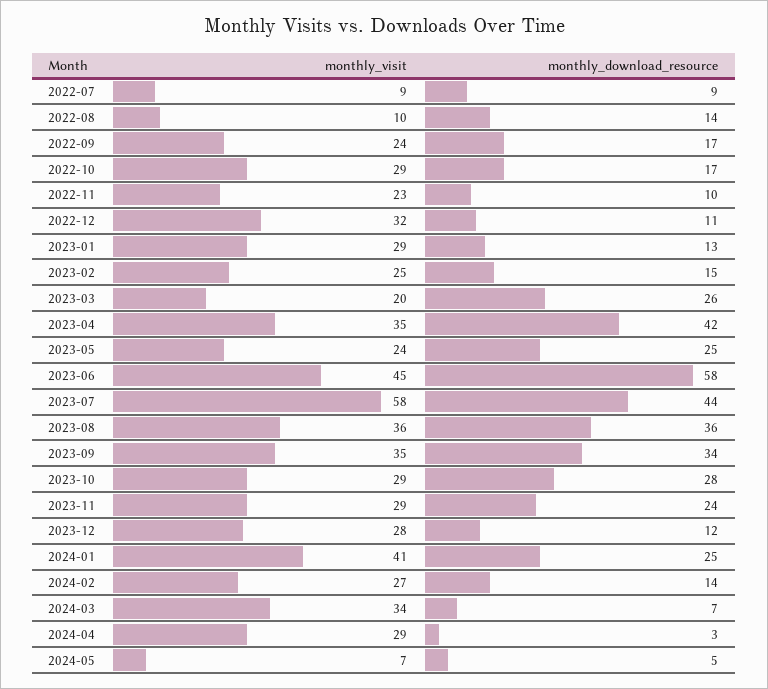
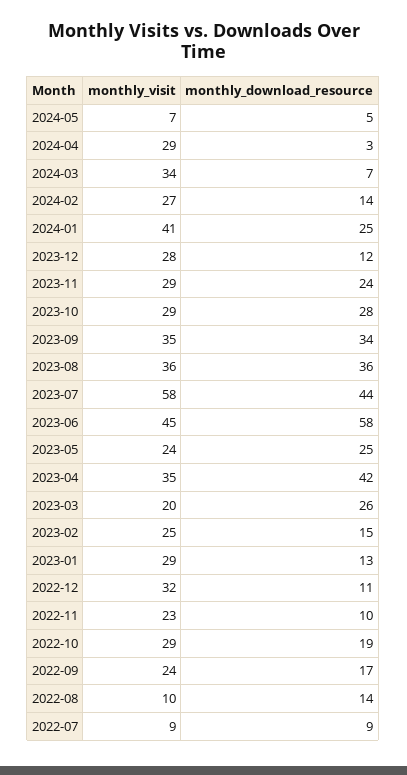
monthly_download_resource, 2022-10: 17 -> 19

